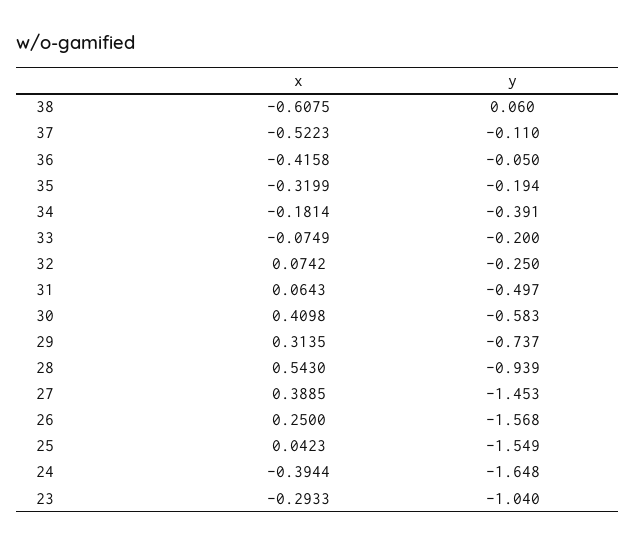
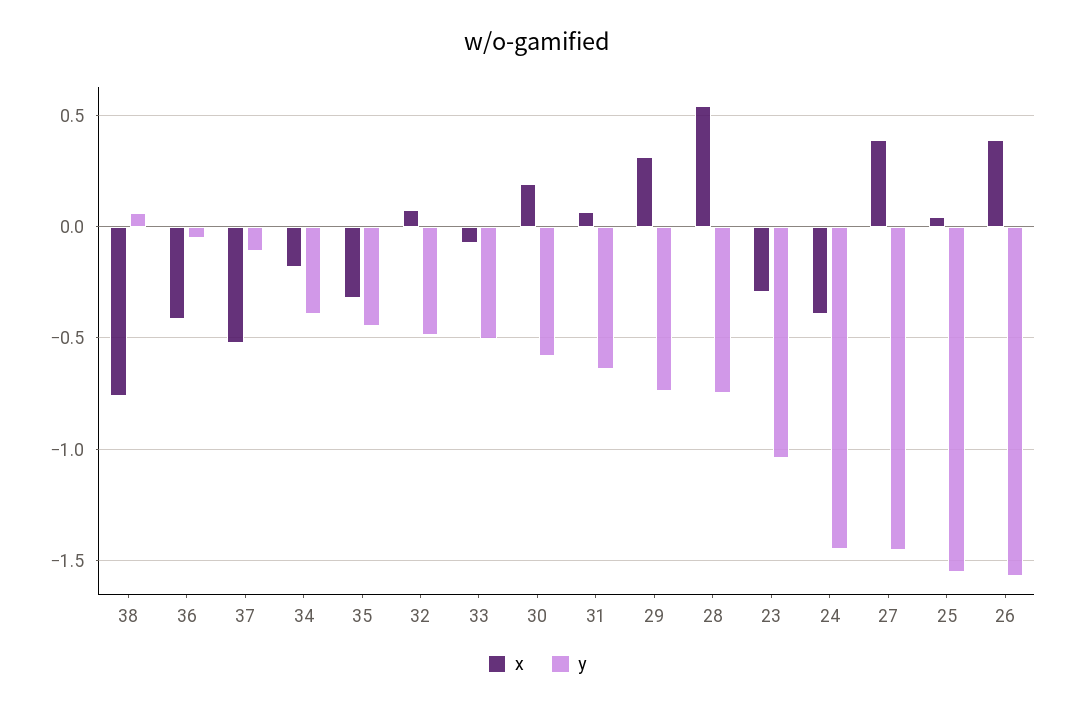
x, 38: -0.6075 -> -0.75
y, 35: -0.194 -> -0.45
y, 33: -0.2 -> -0.5
y, 32: -0.25 -> -0.5
y, 31: -0.497 -> -0.65
x, 30: 0.4098 -> 0.2
y, 28: -0.939 -> -0.75
x, 26: 0.25 -> 0.4
y, 24: -1.648 -> -1.45

